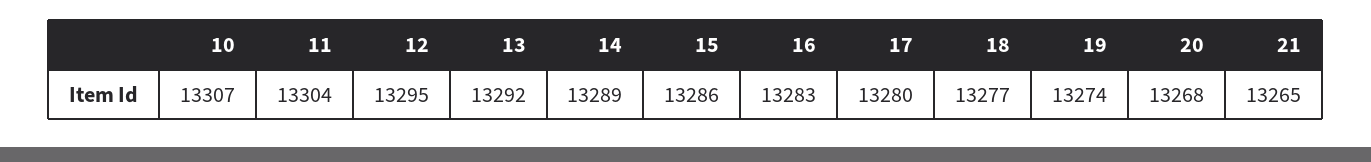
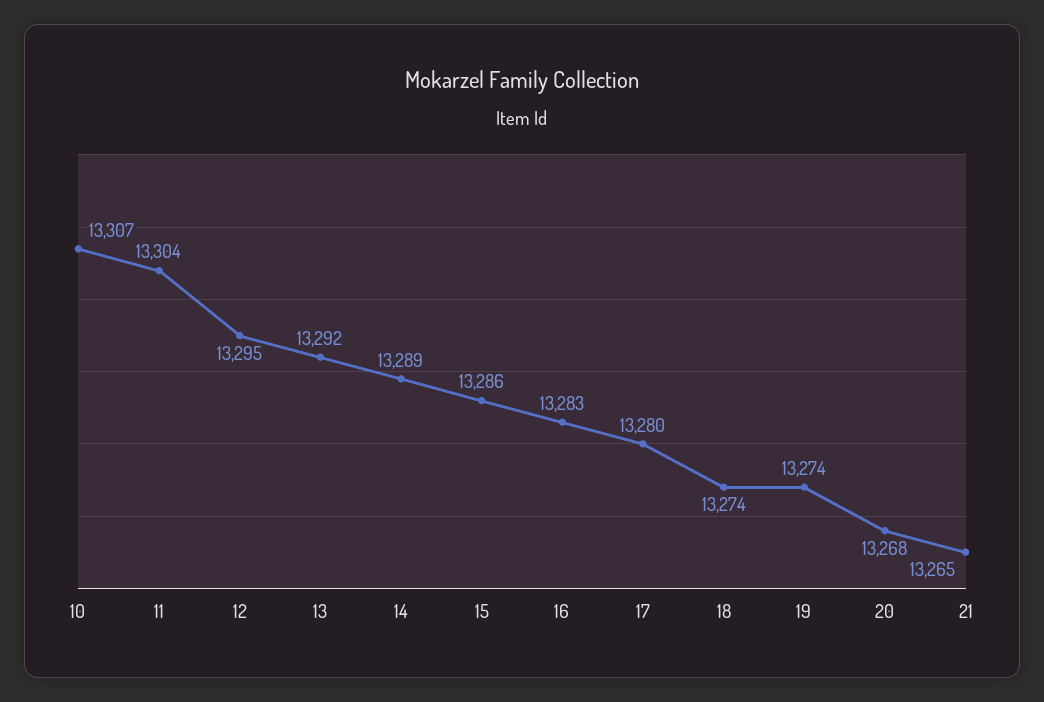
18: 13277 -> 13274

